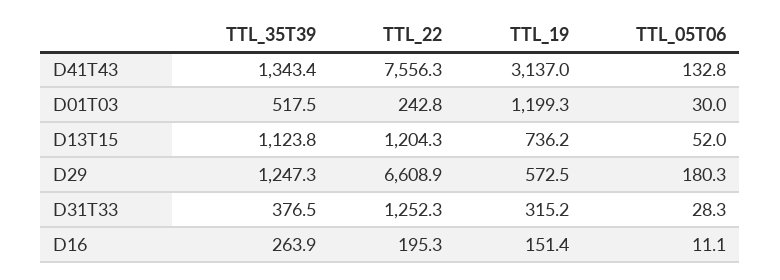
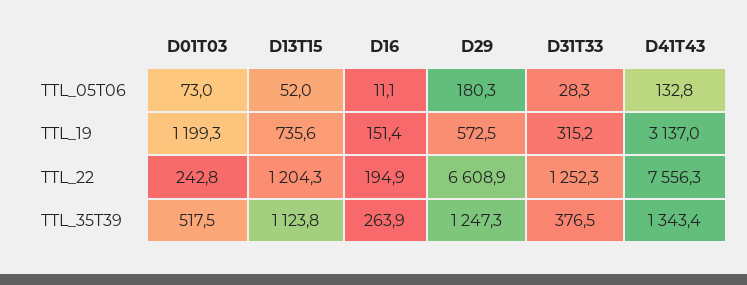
TTL_05T06, D01T03: 30 -> 73
TTL_19, D13T15: 736.2 -> 735.6
TTL_22, D16: 195.3 -> 194.9

